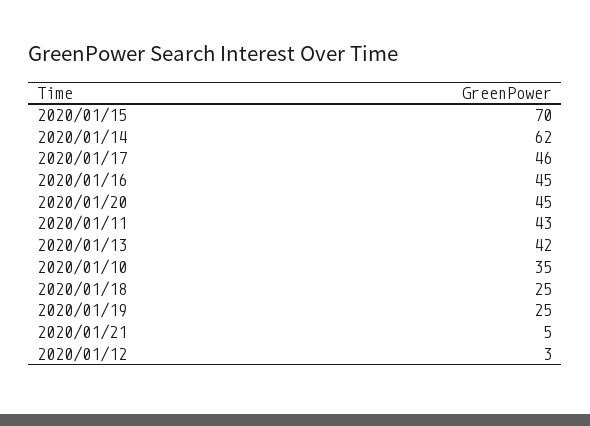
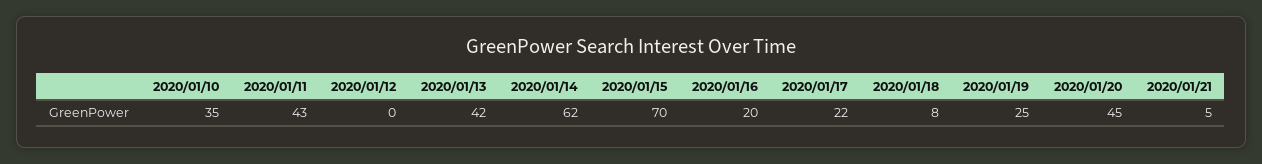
2020/01/17: 46 -> 22
2020/01/16: 45 -> 20
2020/01/18: 25 -> 8
2020/01/12: 3 -> 0

